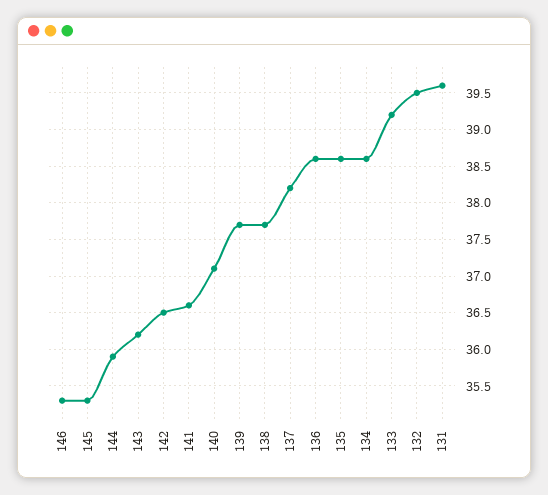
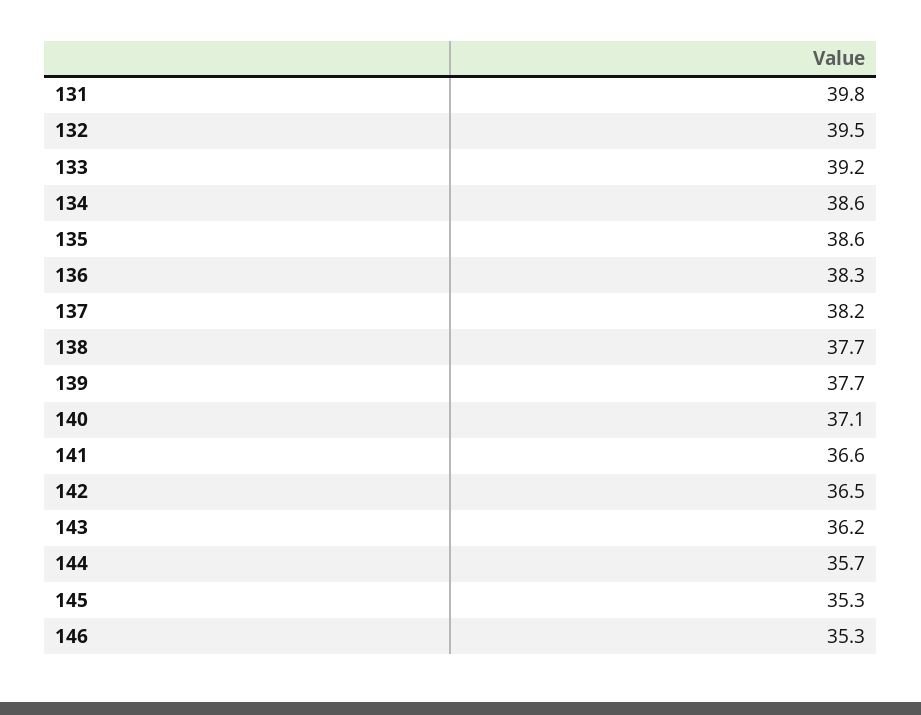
144: 35.9 -> 35.7
136: 38.6 -> 38.3
131: 39.6 -> 39.8

